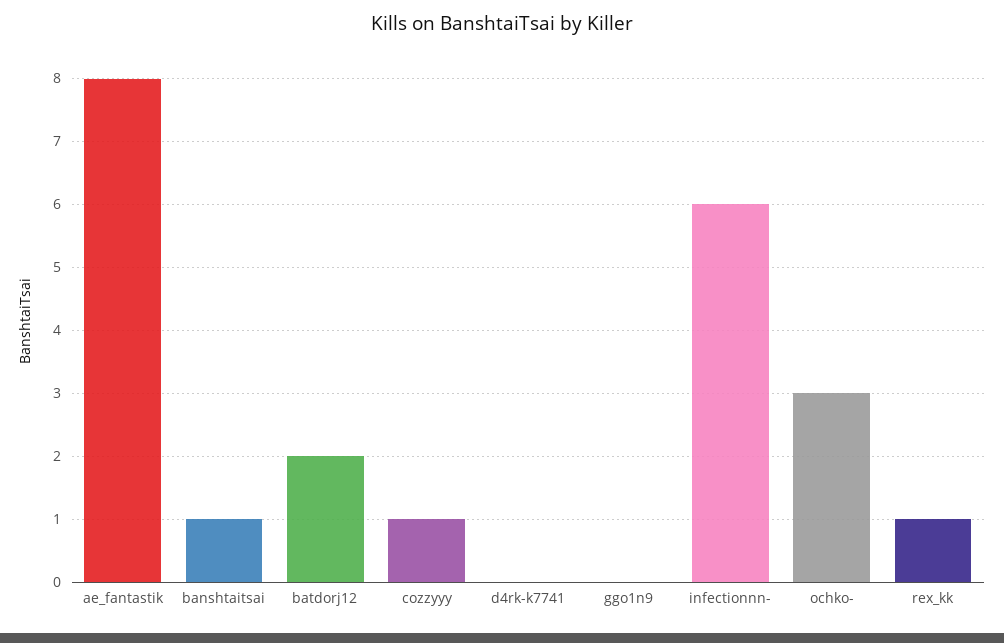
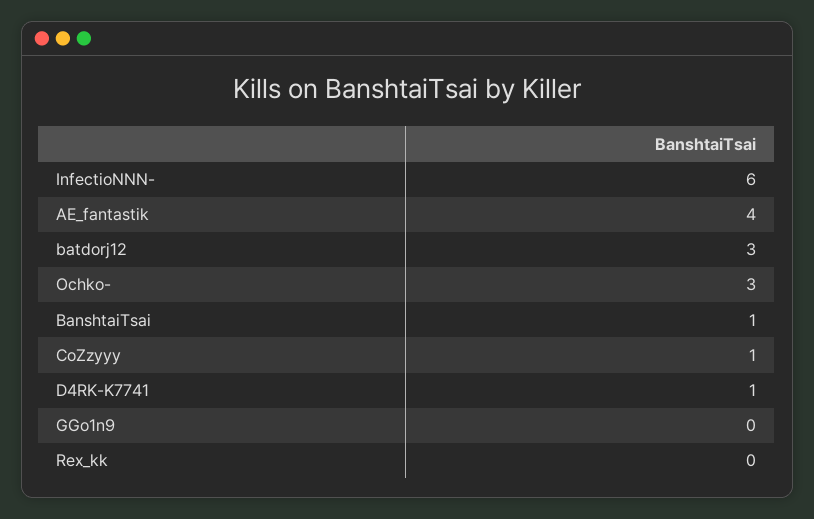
ae_fantastik: 8 -> 4
batdorj12: 2 -> 3
d4rk-k7741: 0 -> 1
rex_kk: 1 -> 0

